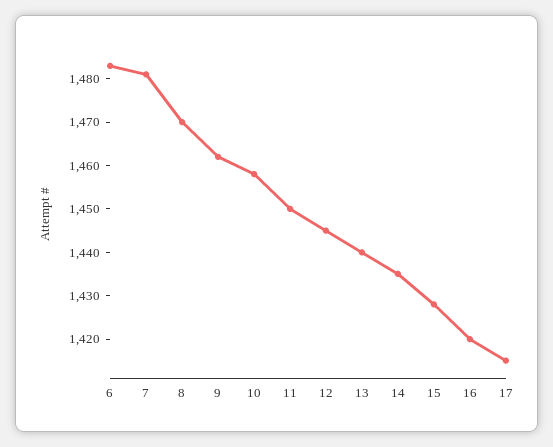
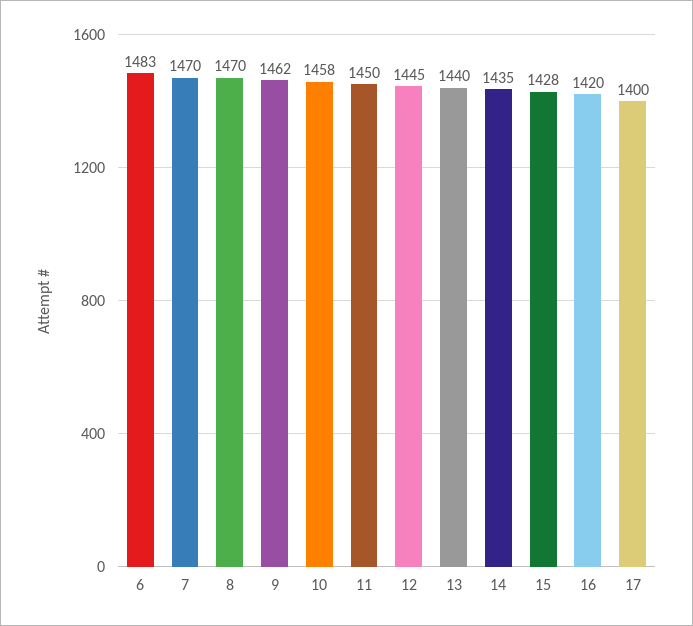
7: 1480 -> 1470
17: 1415 -> 1400

